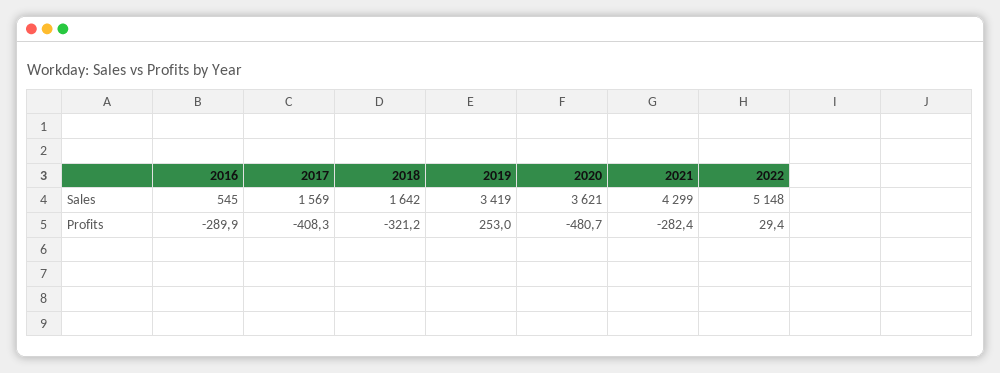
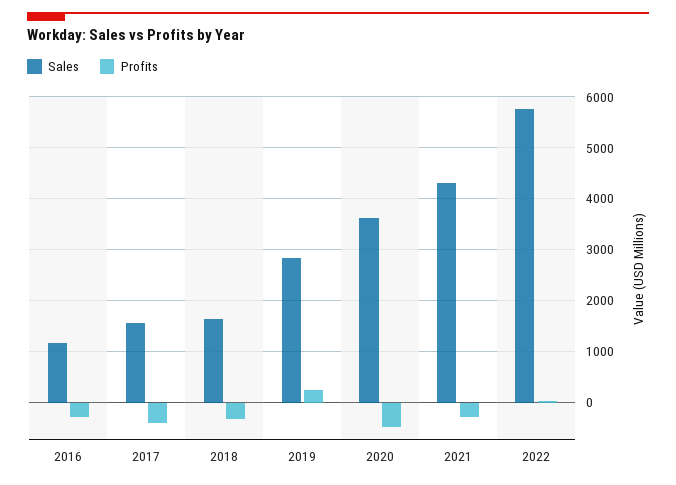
Sales, 2016: 545 -> 1200
Sales, 2019: 3419 -> 2800
Sales, 2022: 5148 -> 5800

